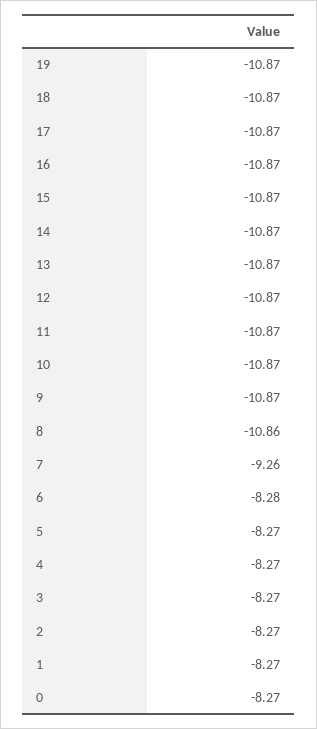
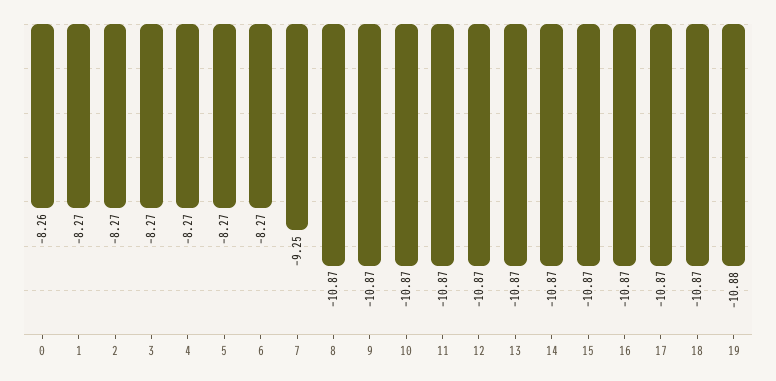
19: -10.87 -> -10.88
8: -10.86 -> -10.87
7: -9.26 -> -9.25
6: -8.28 -> -8.27
0: -8.27 -> -8.26

